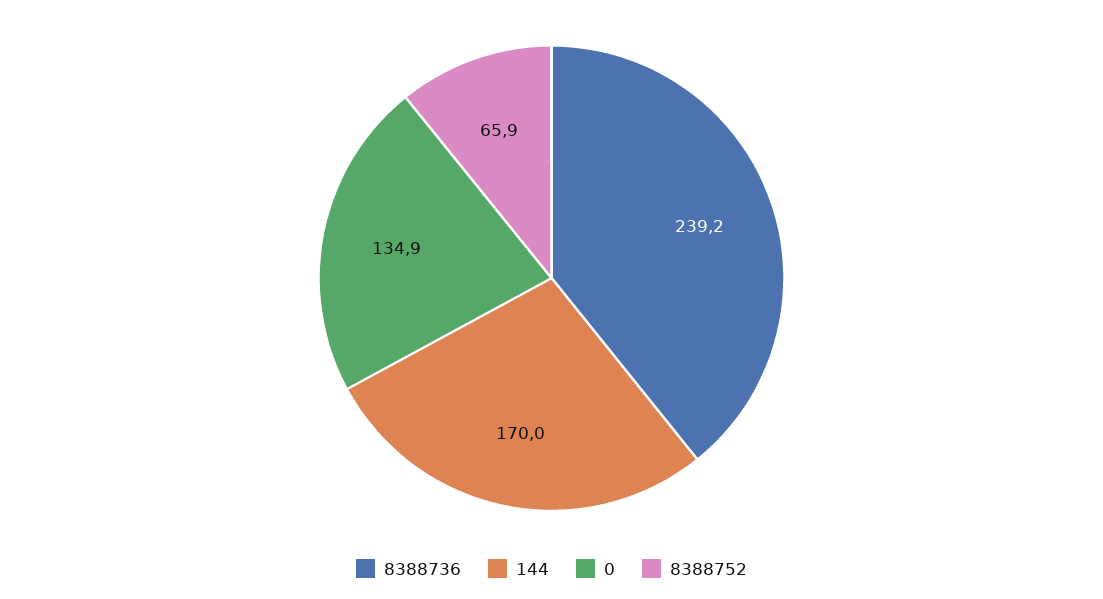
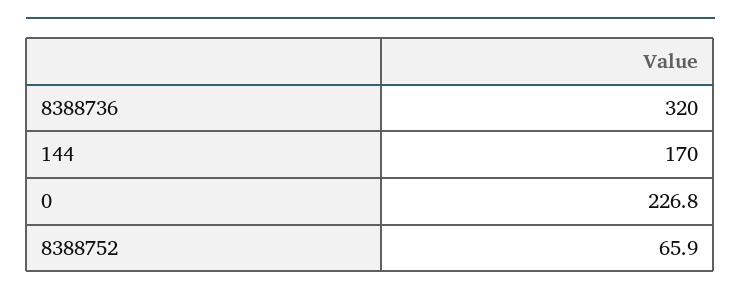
8388736: 239.2 -> 320
0: 134.9 -> 226.8

